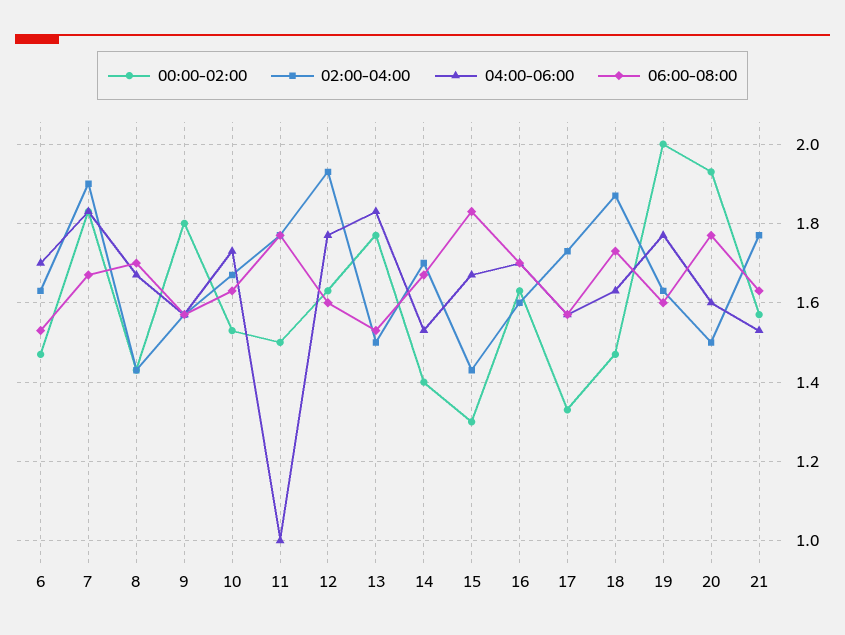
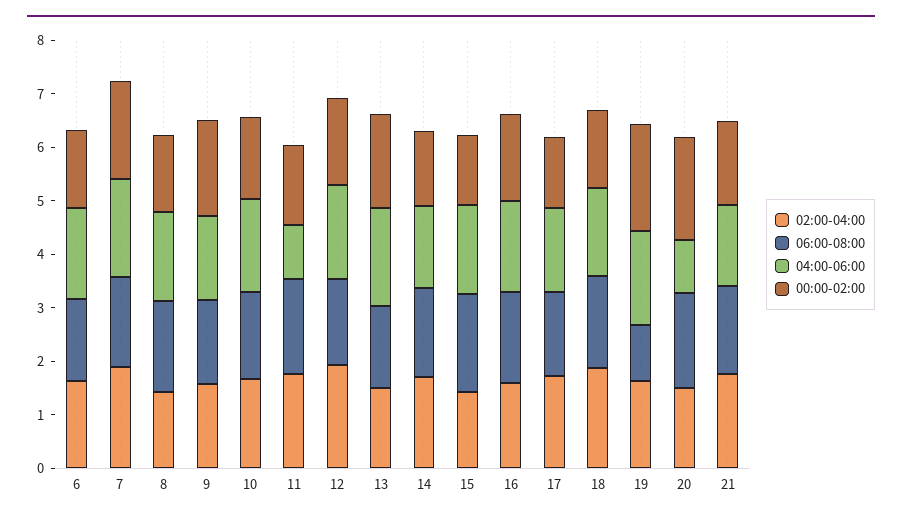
06:00-08:00, 19: 1.6 -> 1
04:00-06:00, 20: 1.6 -> 1

